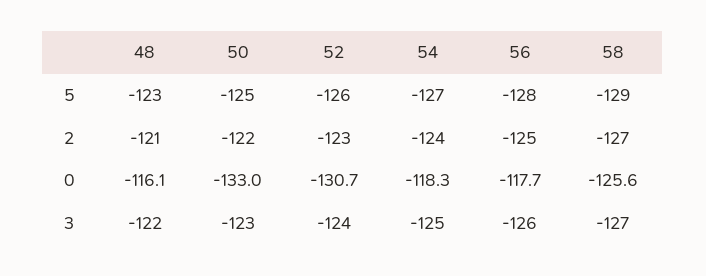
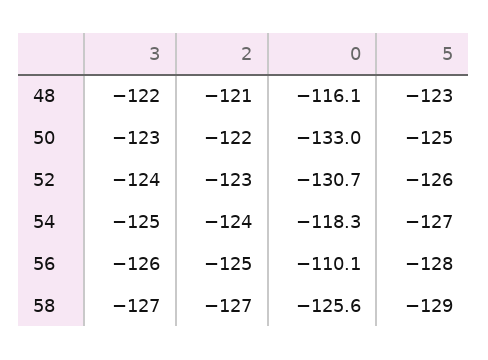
56, 0: -117.7 -> -110.1

